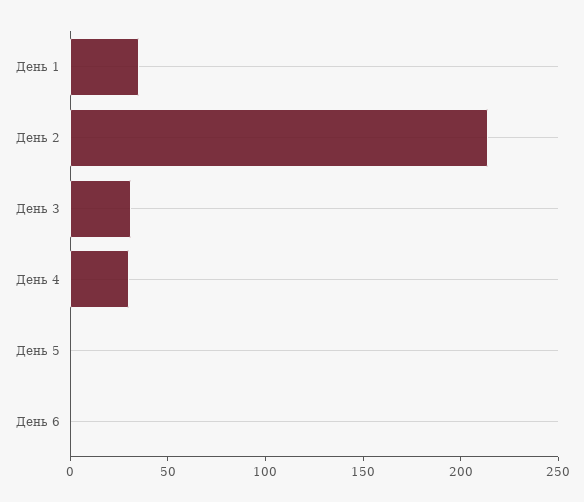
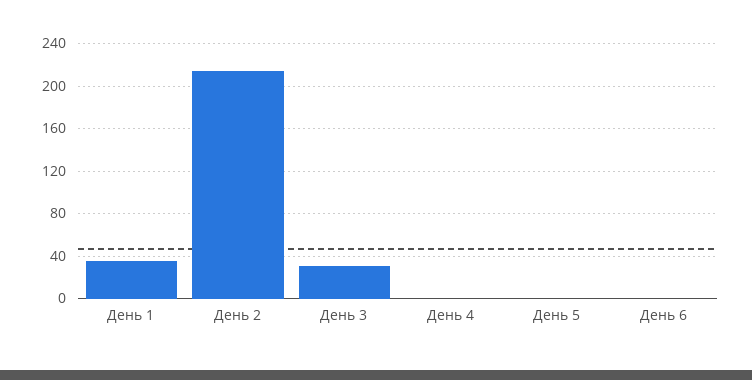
День 4: 30 -> 0

